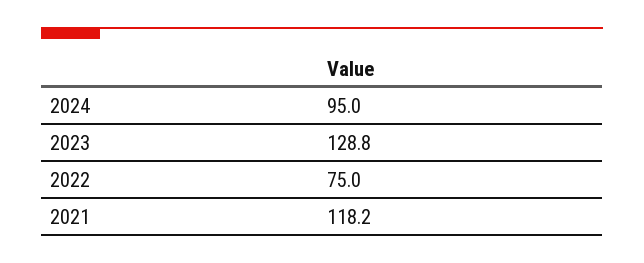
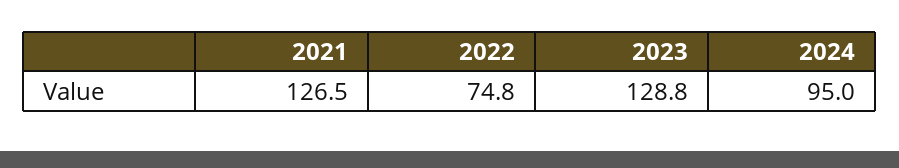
2022: 75 -> 74.8
2021: 118.2 -> 126.5

